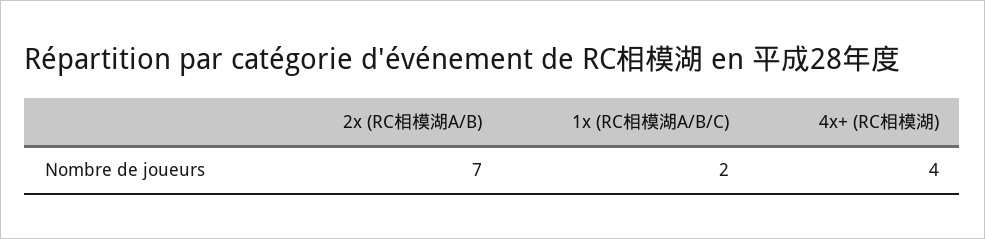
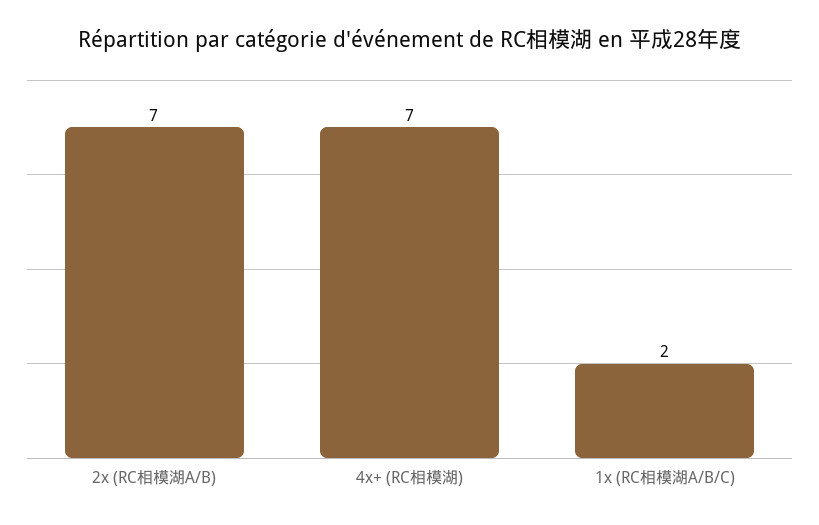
4x+ (RC相模湖): 4 -> 7

